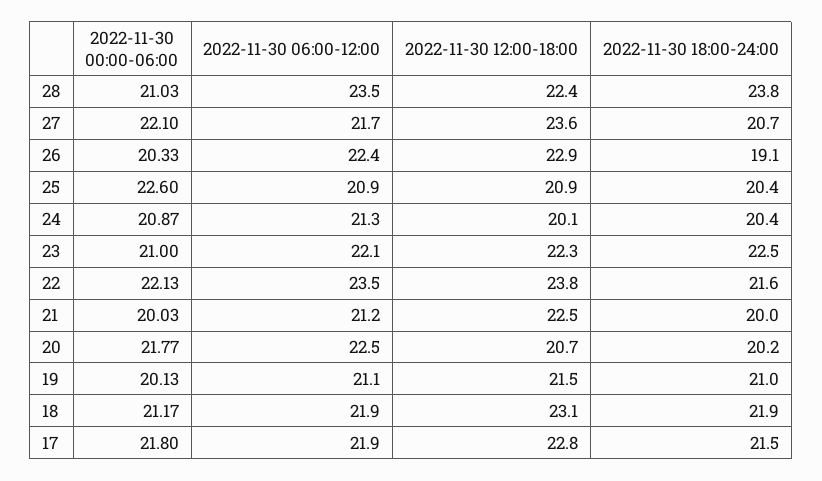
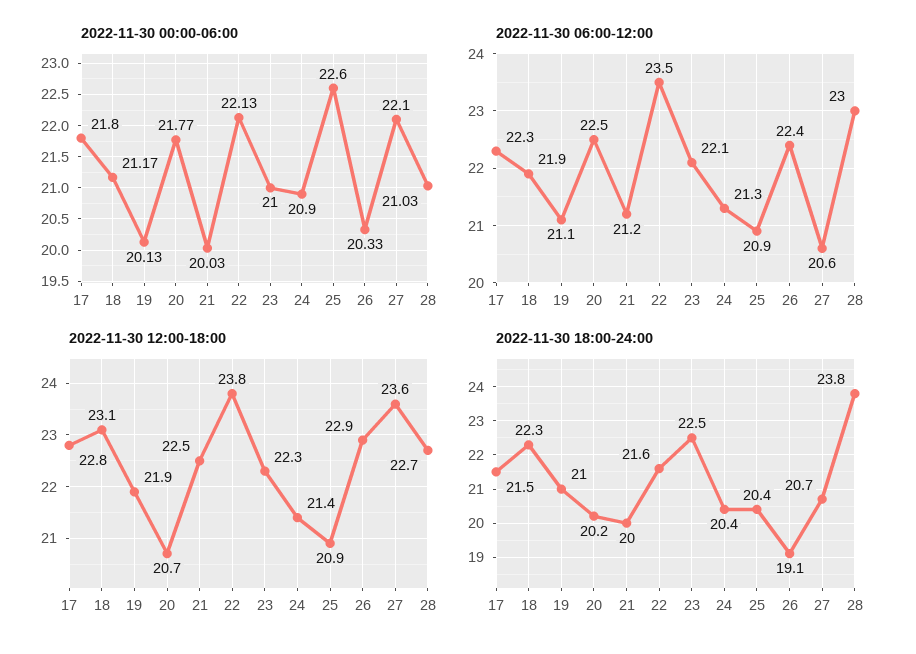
2022-11-30 06:00-12:00, 28: 23.5 -> 23
2022-11-30 12:00-18:00, 28: 22.4 -> 22.7
2022-11-30 06:00-12:00, 27: 21.7 -> 20.6
2022-11-30 00:00-06:00, 24: 20.87 -> 20.9
2022-11-30 12:00-18:00, 24: 20.1 -> 21.4
2022-11-30 12:00-18:00, 19: 21.5 -> 21.9
2022-11-30 18:00-24:00, 18: 21.9 -> 22.3
2022-11-30 06:00-12:00, 17: 21.9 -> 22.3

